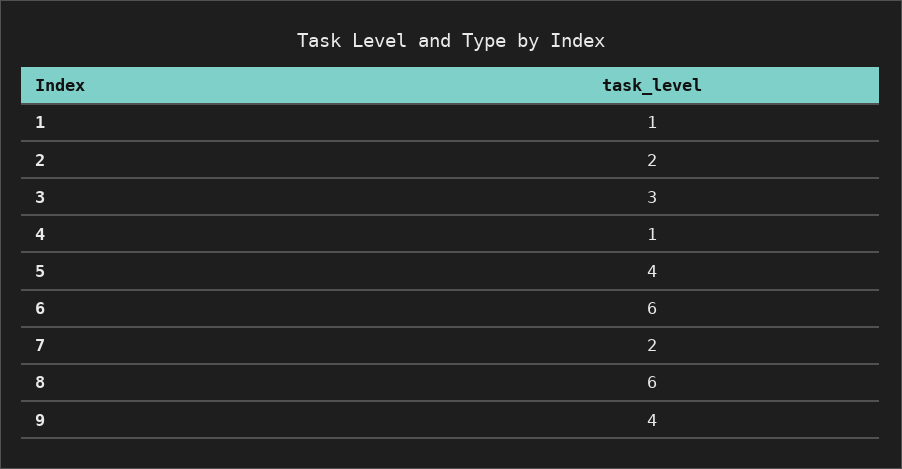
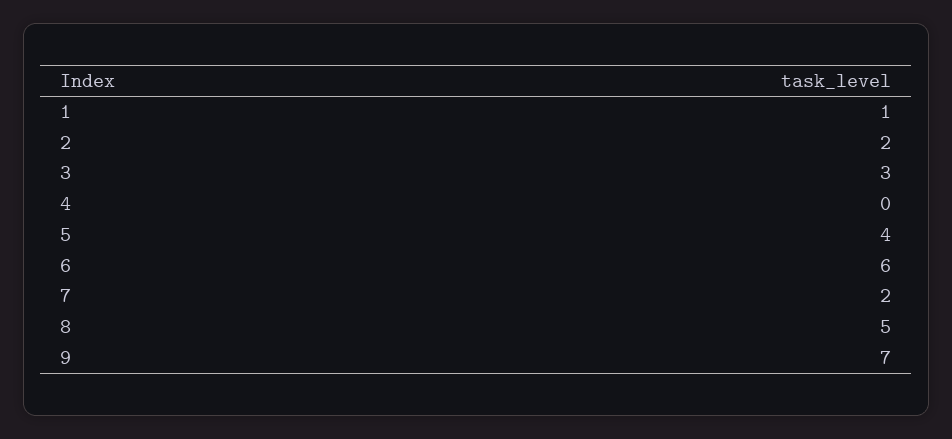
4: 1 -> 0
8: 6 -> 5
9: 4 -> 7

